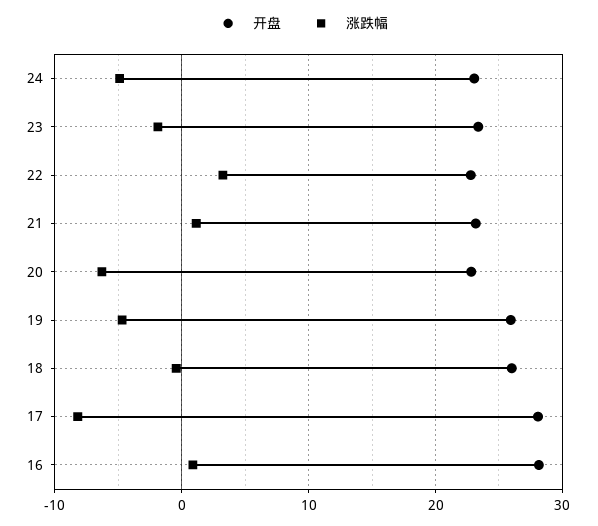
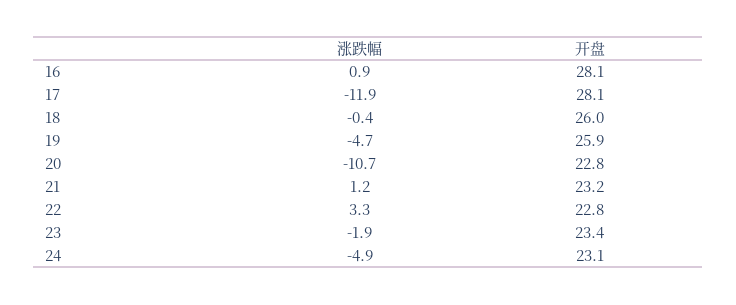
涨跌幅, 20: -6 -> -10.7
涨跌幅, 17: -8 -> -11.9

